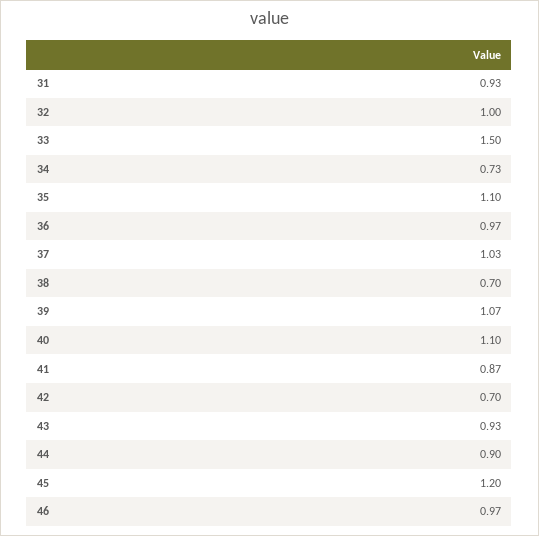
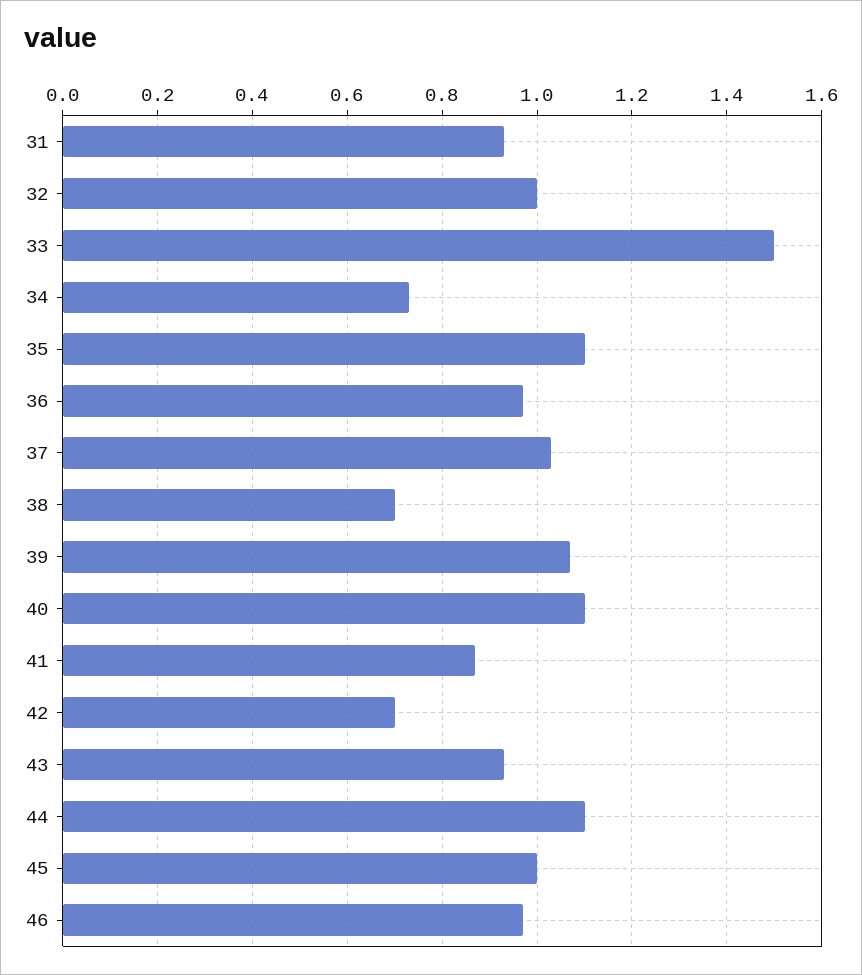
44: 0.9 -> 1.1
45: 1.2 -> 1

